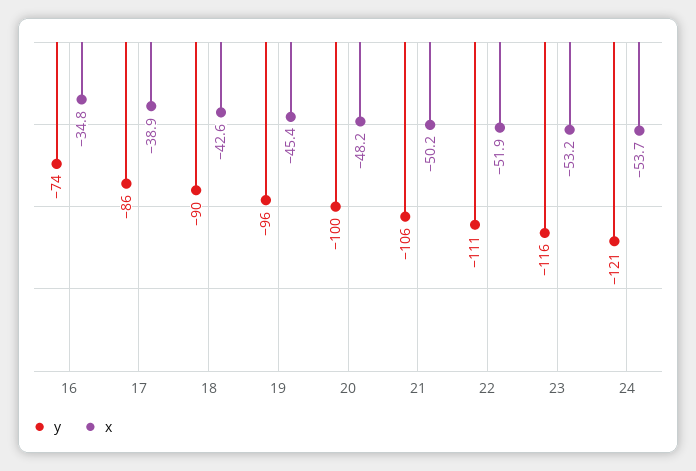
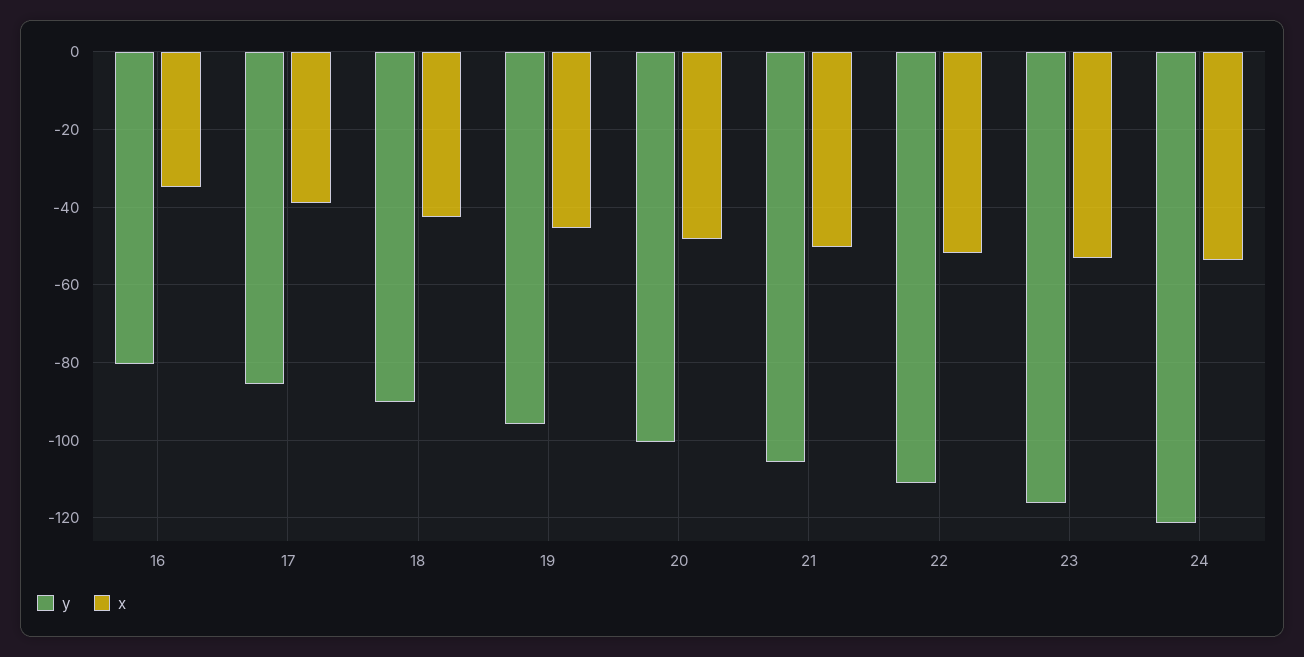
y, 16: -74 -> -80

